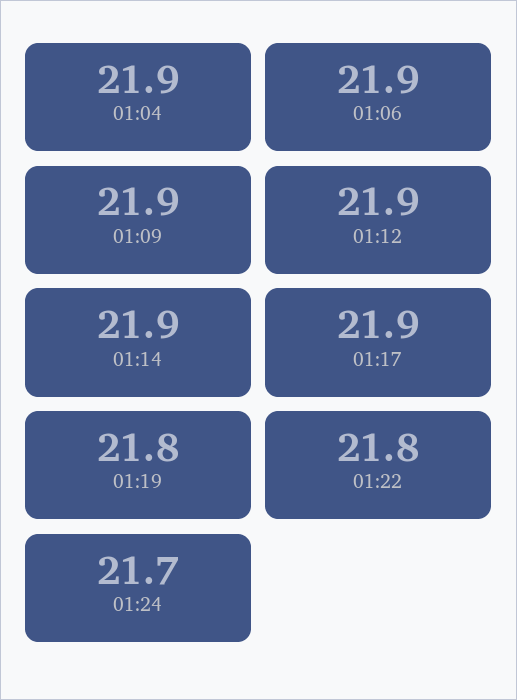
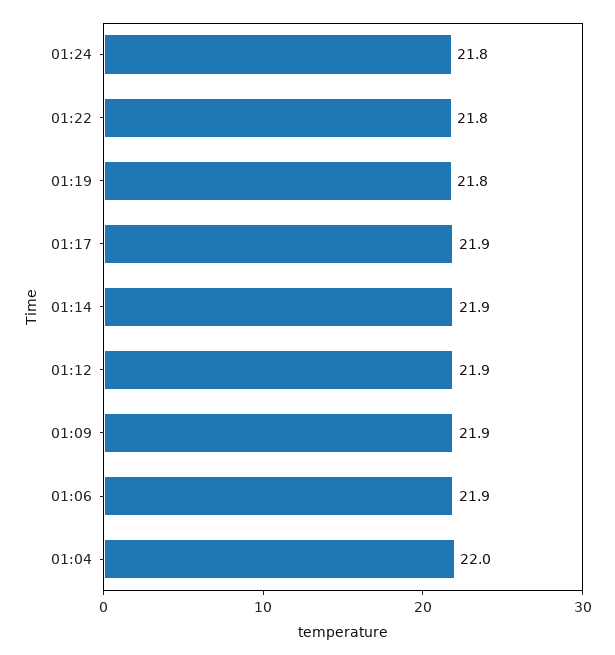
01:04: 21.9 -> 22
01:24: 21.7 -> 21.8

